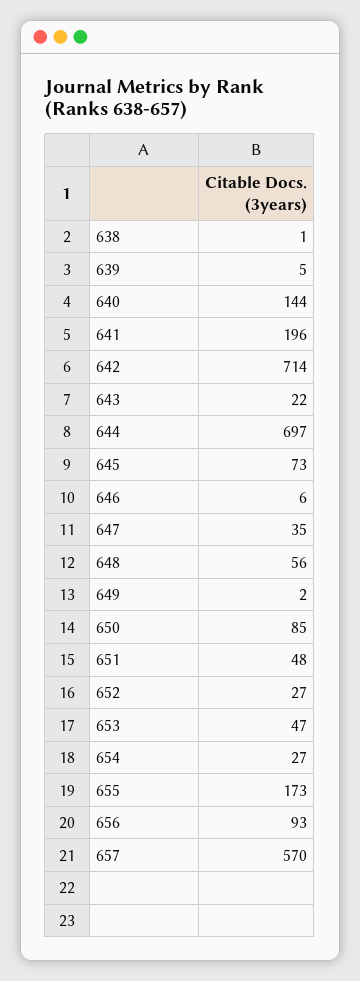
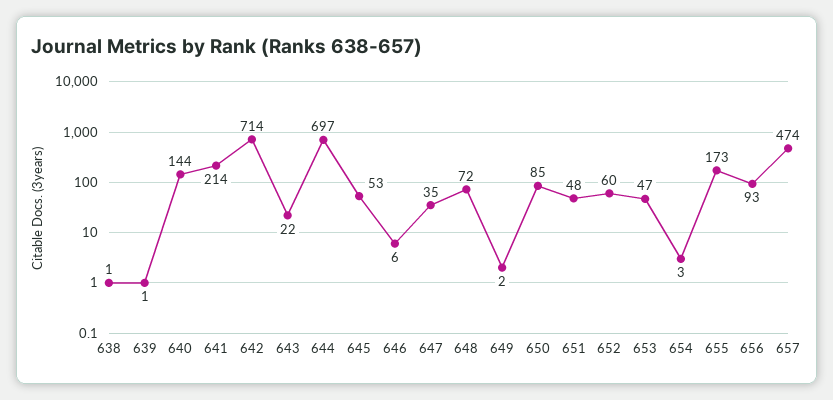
639: 5 -> 1
641: 196 -> 214
645: 73 -> 53
648: 56 -> 72
652: 27 -> 60
654: 27 -> 3
657: 570 -> 474

